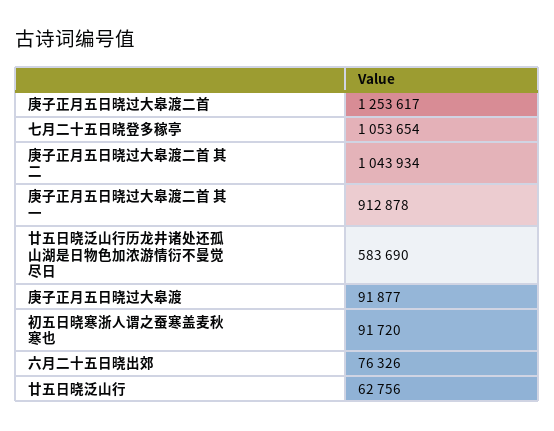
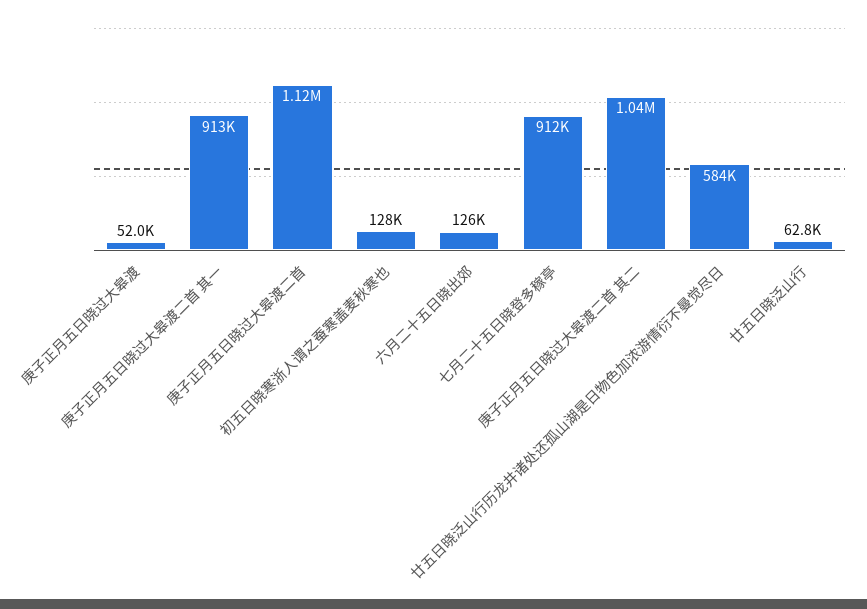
庚子正月五日晓过大皋渡二首: 1253617 -> 1120000
七月二十五日晓登多稼亭: 1053654 -> 912000
庚子正月五日晓过大皋渡: 91877 -> 52000
初五日晓寒浙人谓之蚕寒盖麦秋寒也: 91720 -> 128000
六月二十五日晓出郊: 76326 -> 126000

